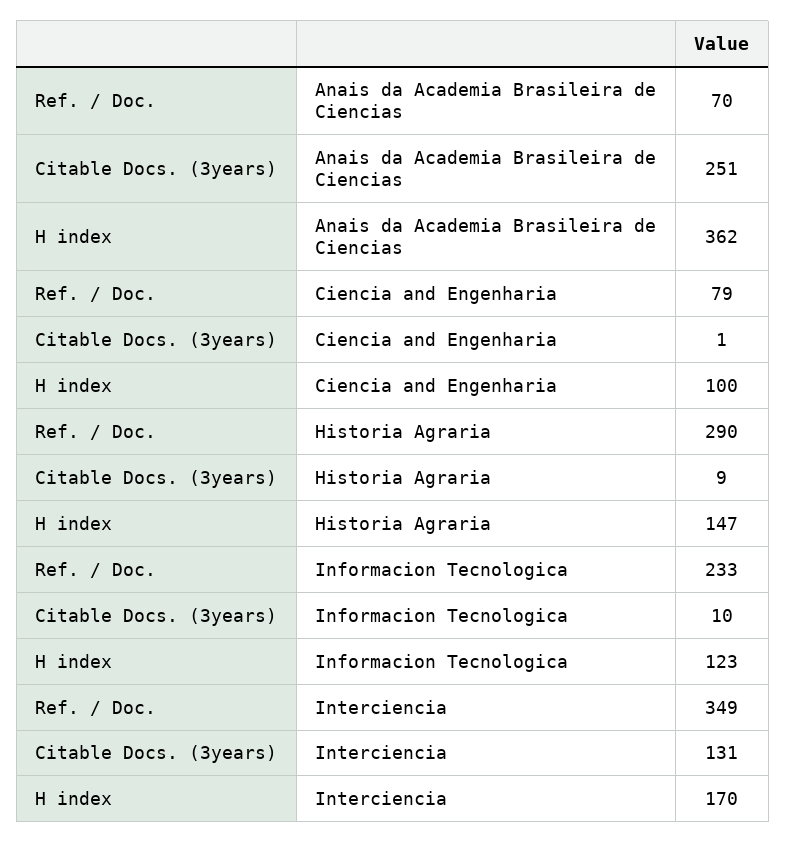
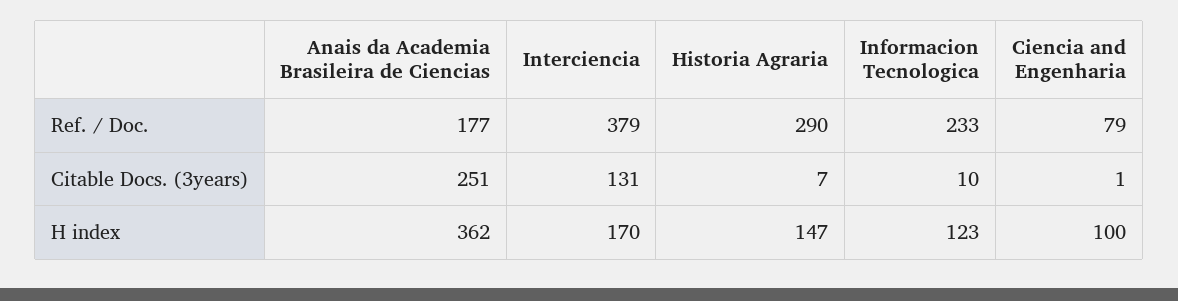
Ref. / Doc., Anais da Academia Brasileira de Ciencias: 70 -> 177
Citable Docs. (3years), Historia Agraria: 9 -> 7
Ref. / Doc., Interciencia: 349 -> 379

